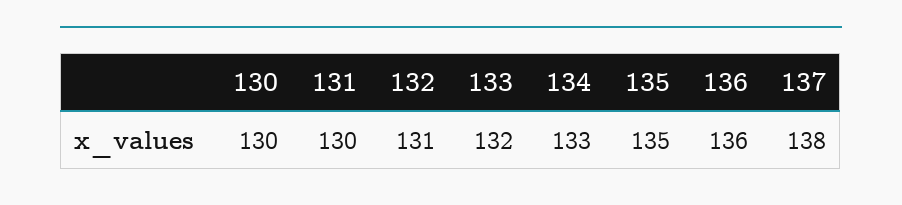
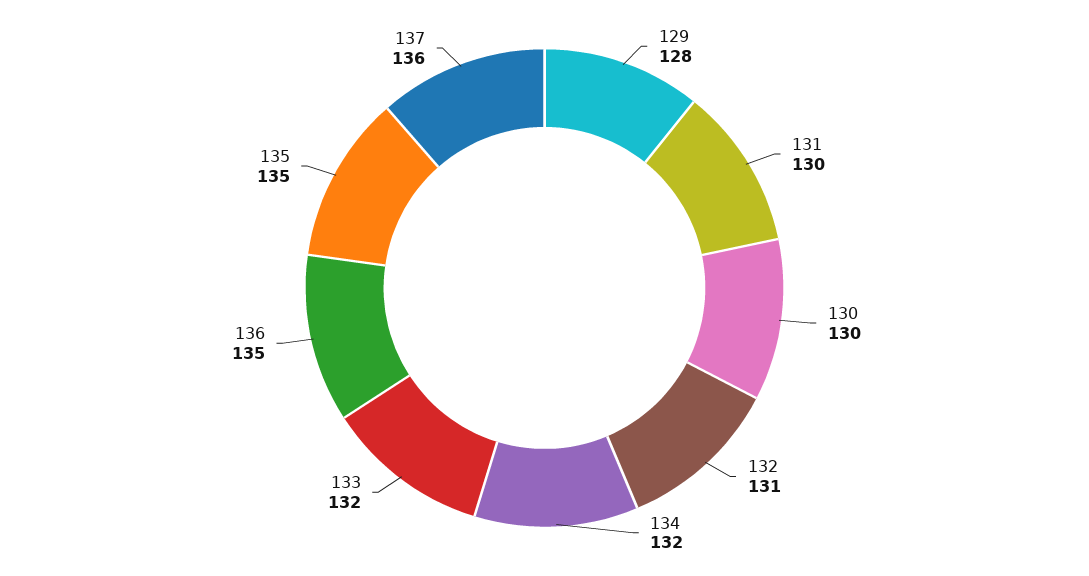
134: 133 -> 132
136: 136 -> 135
137: 138 -> 136
129: none -> 128

